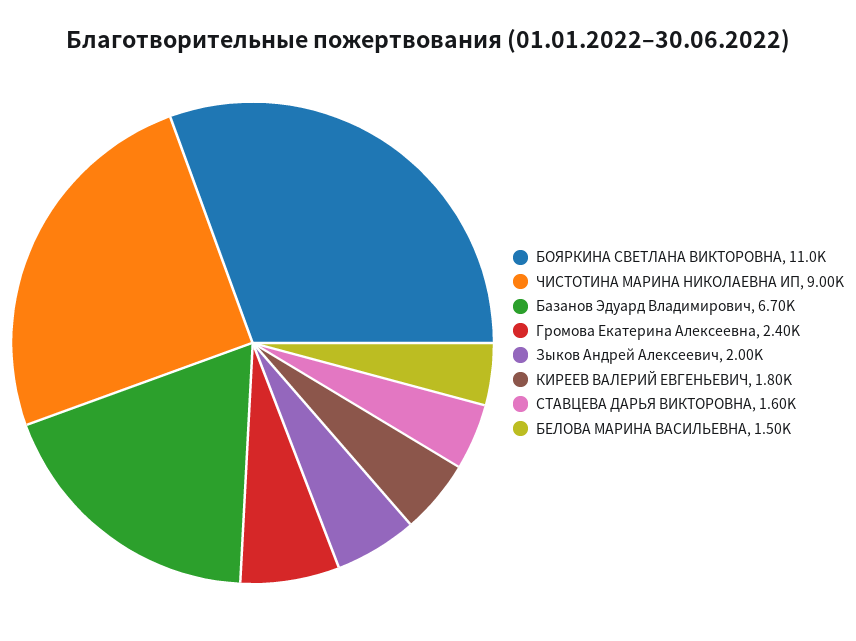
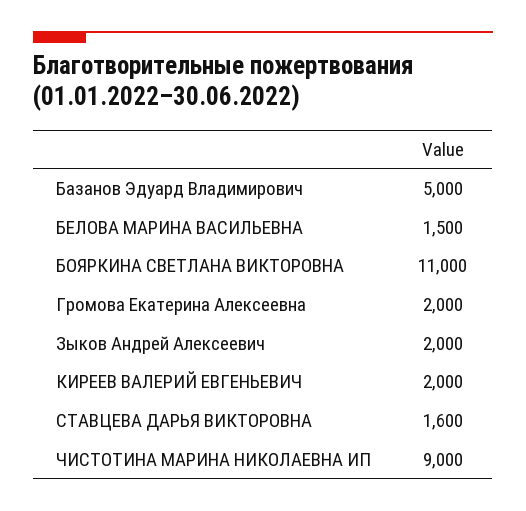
Базанов Эдуард Владимирович: 6700 -> 5000
Громова Екатерина Алексеевна: 2400 -> 2000
КИРЕЕВ ВАЛЕРИЙ ЕВГЕНЬЕВИЧ: 1800 -> 2000

